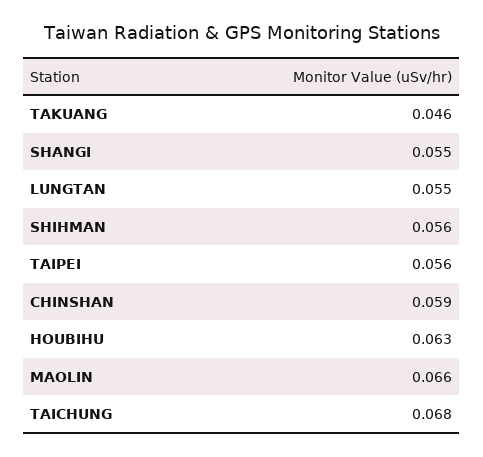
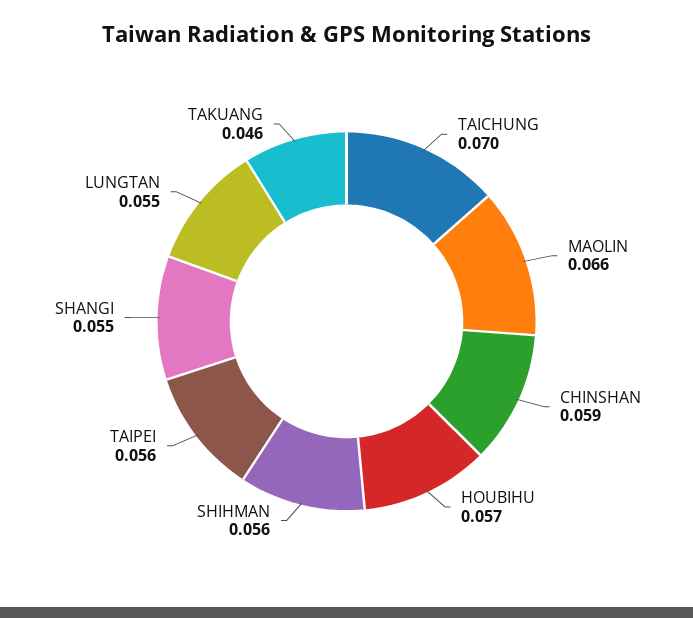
HOUBIHU: 0.063 -> 0.057
TAICHUNG: 0.068 -> 0.07

